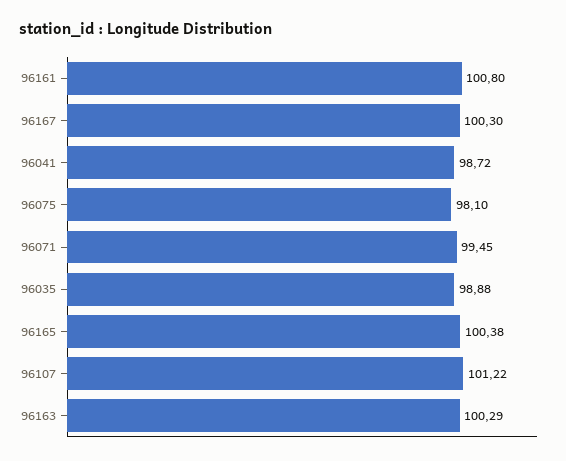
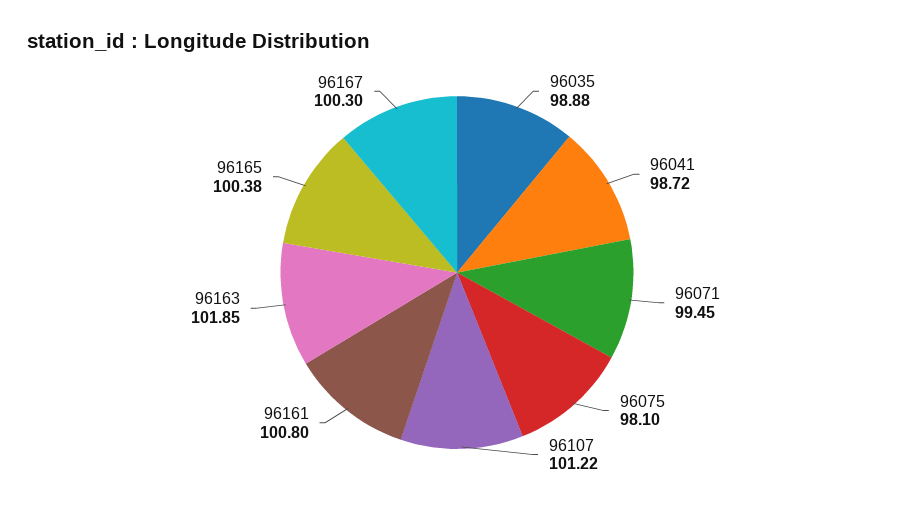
96163: 100.29 -> 101.85

